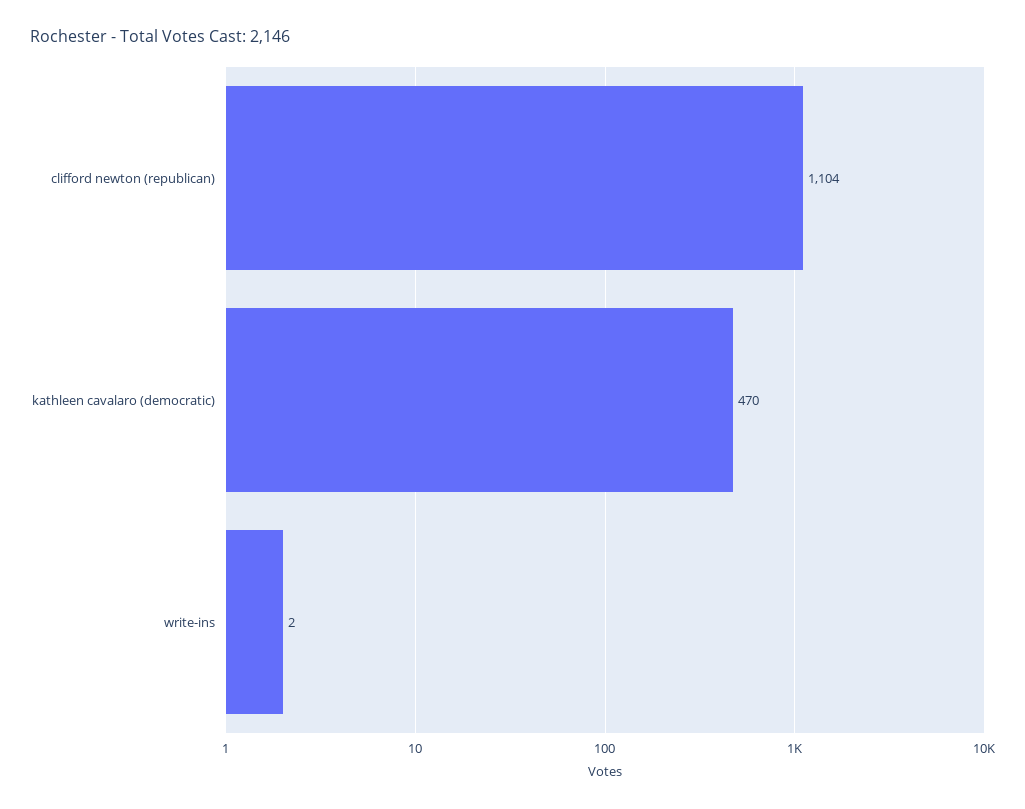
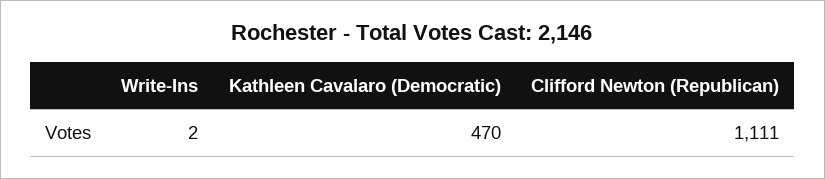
clifford newton (republican): 1104 -> 1111

